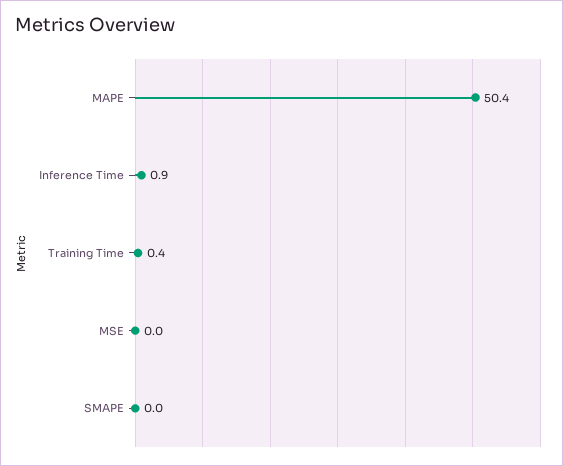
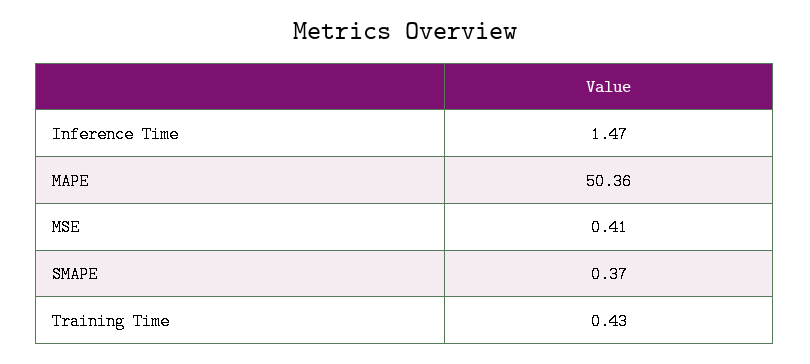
Inference Time: 0.9 -> 1.47
MSE: 0 -> 0.41
SMAPE: 0 -> 0.37

